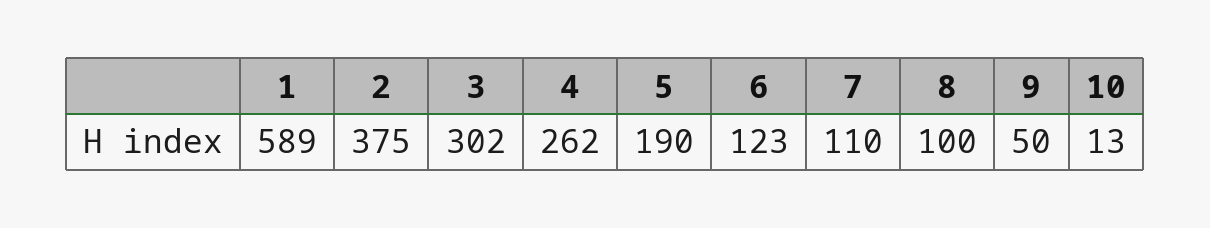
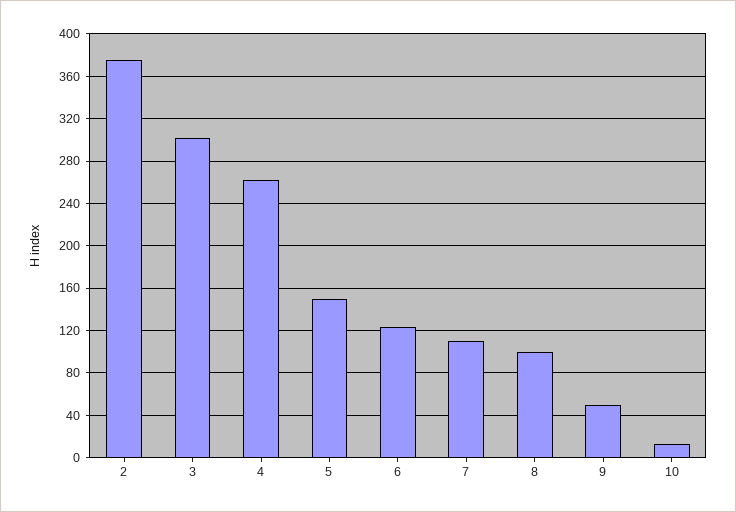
1: 589 -> none
5: 190 -> 150

